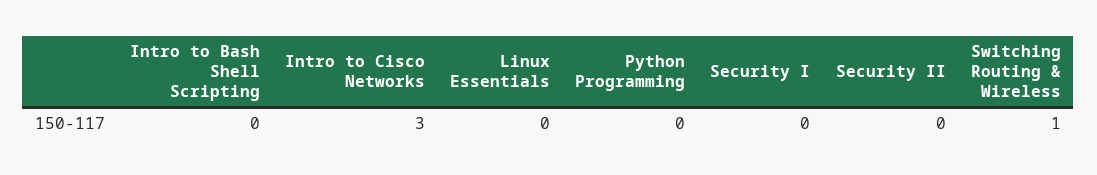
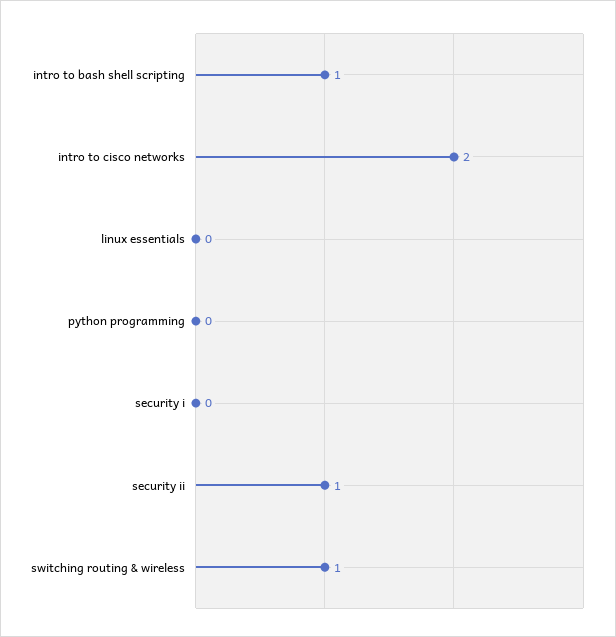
Intro to Bash Shell Scripting: 0 -> 1
Intro to Cisco Networks: 3 -> 2
Security II: 0 -> 1

